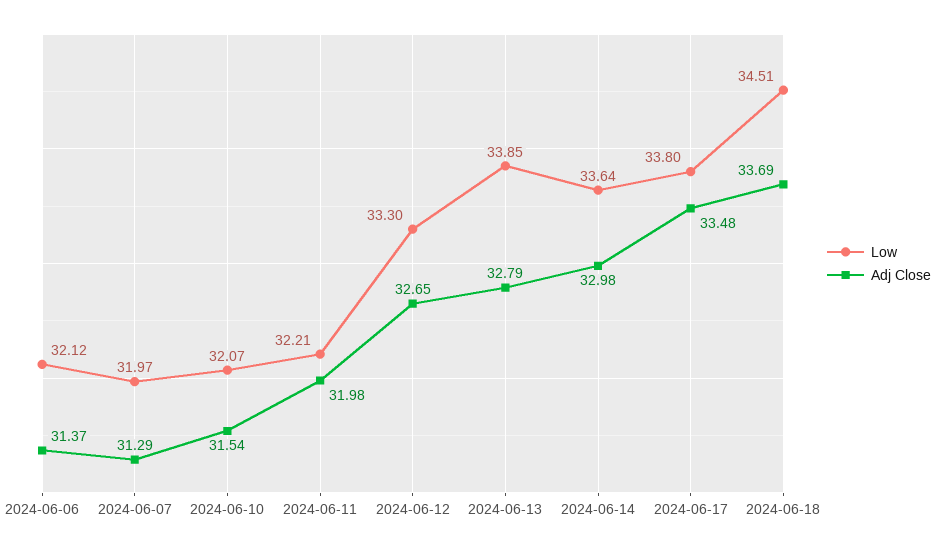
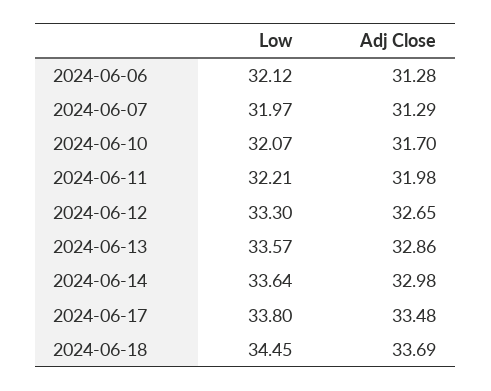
Adj Close, 2024-06-06: 31.37 -> 31.28
Adj Close, 2024-06-10: 31.54 -> 31.7
Low, 2024-06-13: 33.85 -> 33.57
Adj Close, 2024-06-13: 32.79 -> 32.86
Low, 2024-06-18: 34.51 -> 34.45

